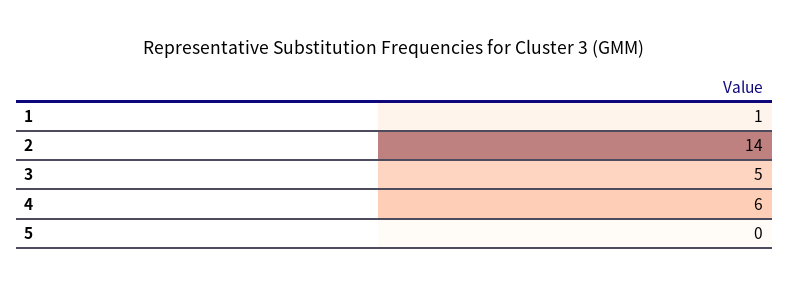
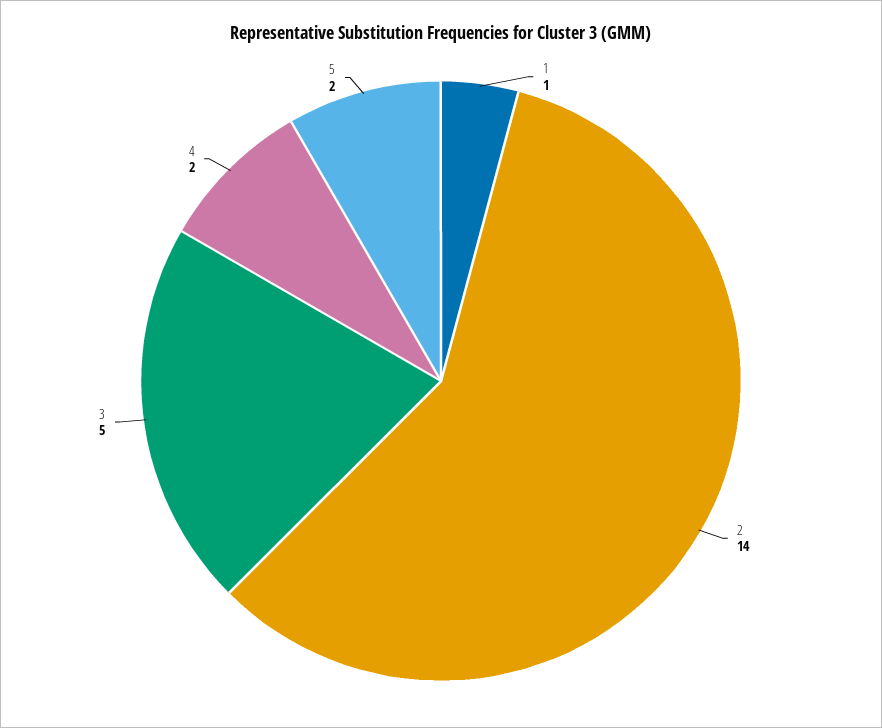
4: 6 -> 2
5: 0 -> 2

